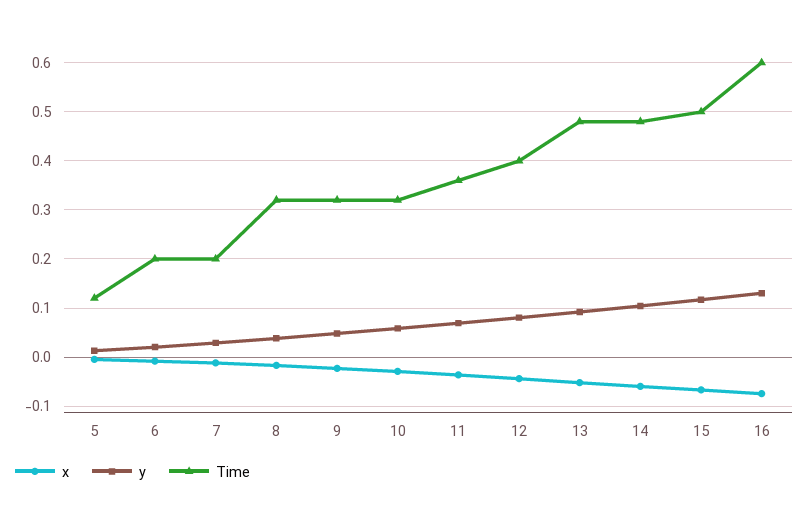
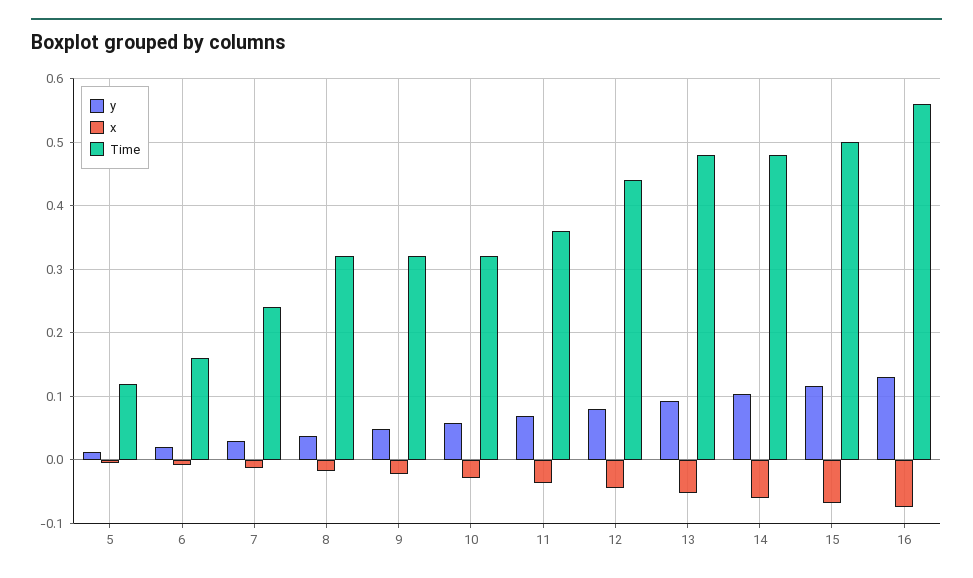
Time, 6: 0.2 -> 0.16
Time, 7: 0.2 -> 0.24
Time, 12: 0.4 -> 0.44
Time, 16: 0.6 -> 0.56

